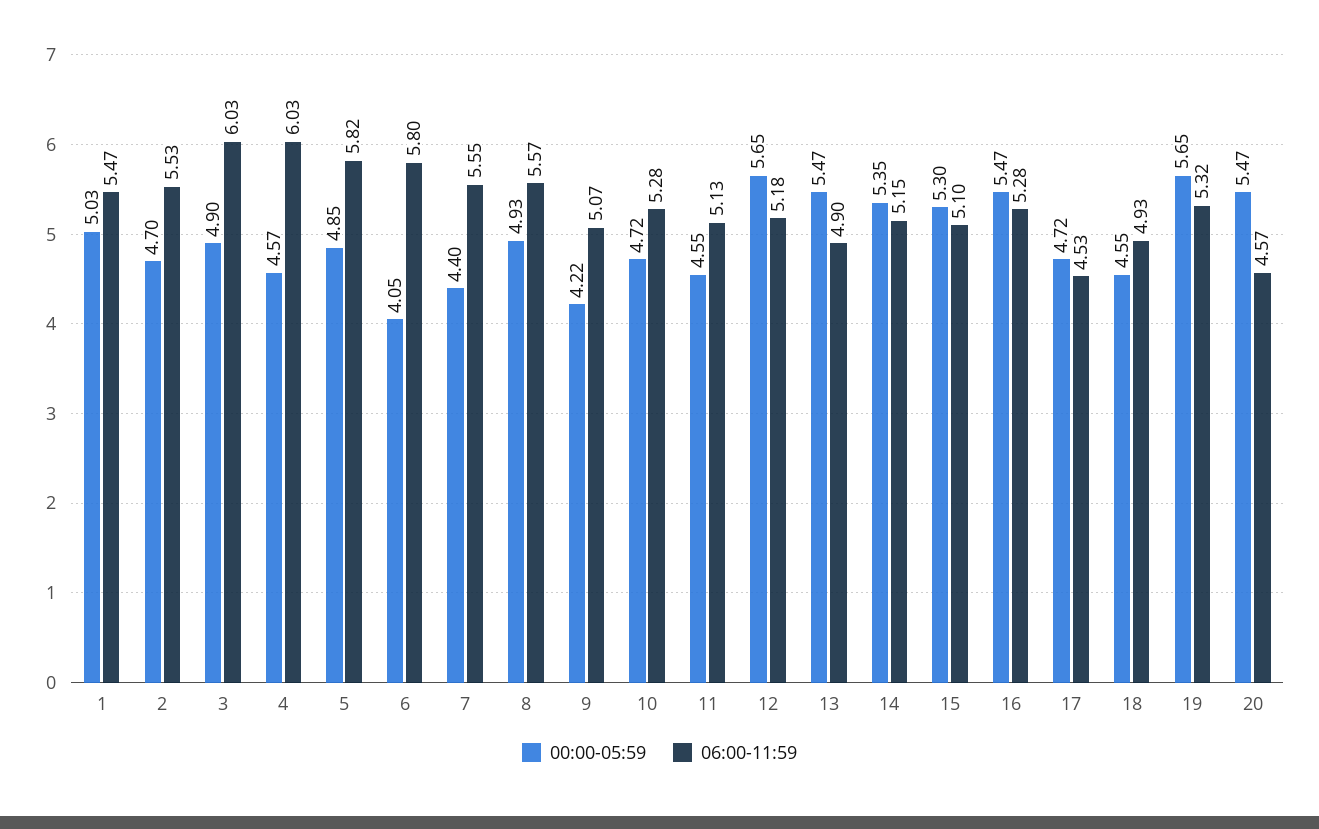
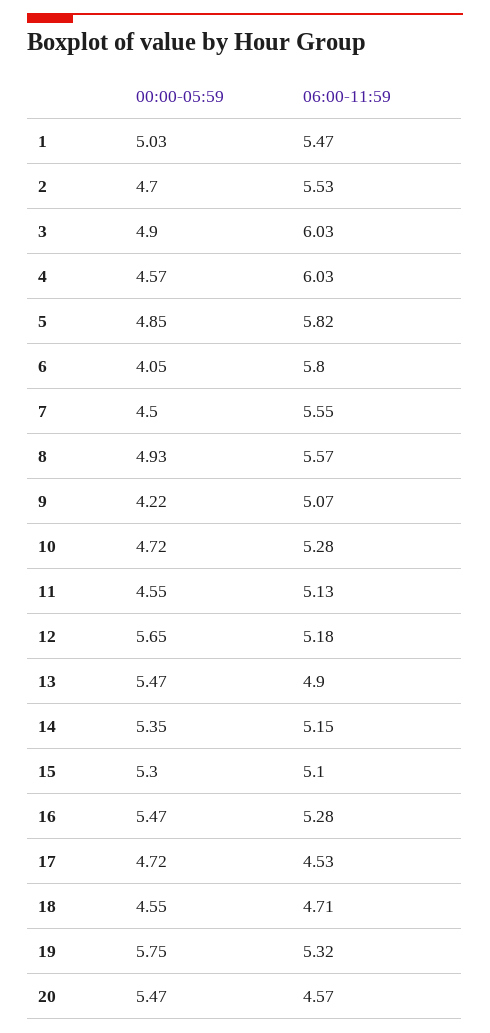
00:00-05:59, 7: 4.4 -> 4.5
06:00-11:59, 18: 4.93 -> 4.71
00:00-05:59, 19: 5.65 -> 5.75

